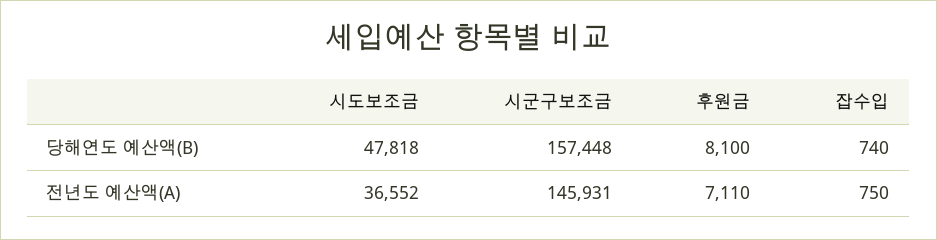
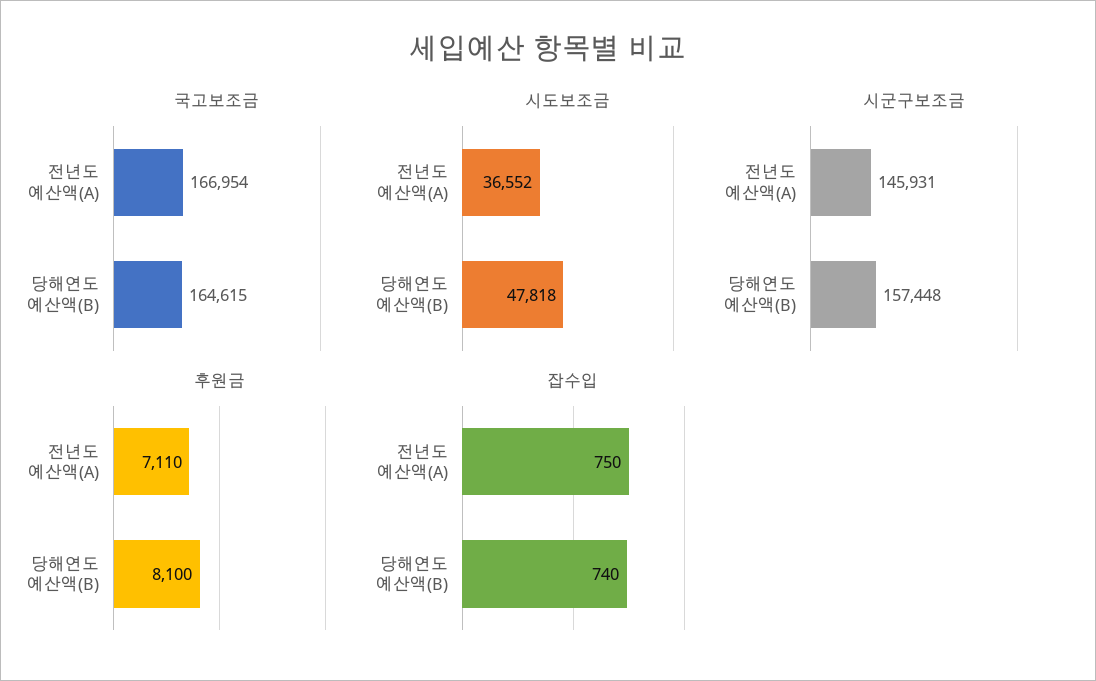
국고보조금, 전년도 예산액(A): none -> 166954
국고보조금, 당해연도 예산액(B): none -> 164615

